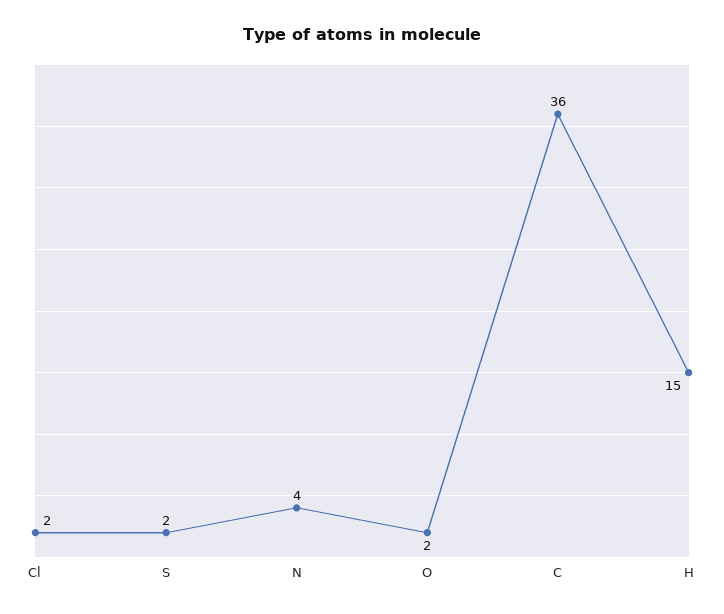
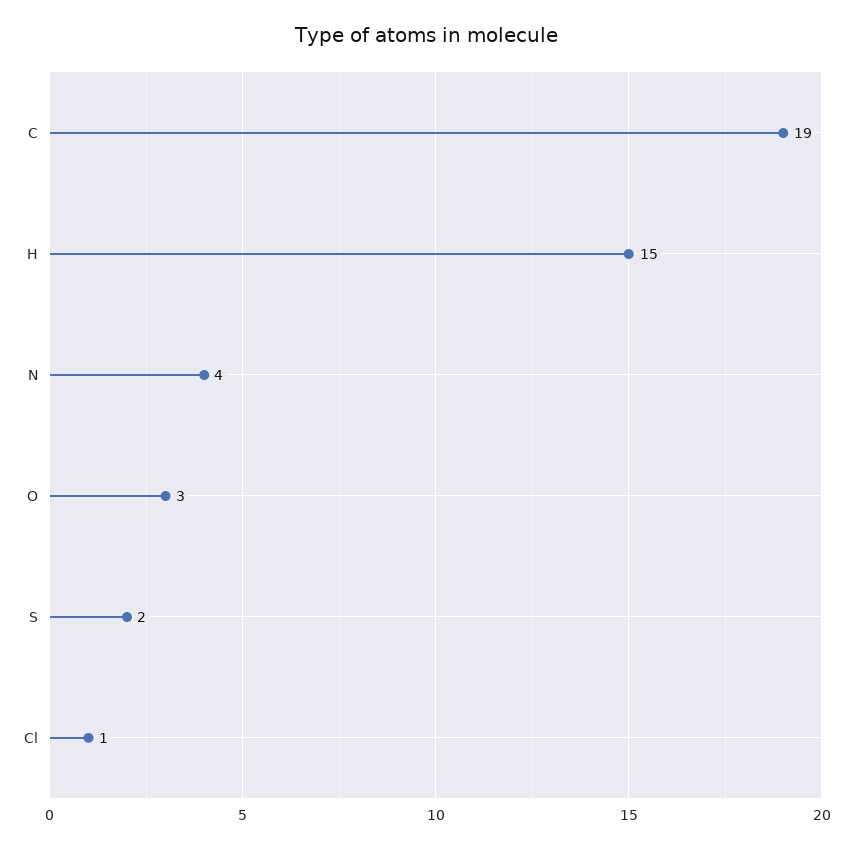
Cl: 2 -> 1
O: 2 -> 3
C: 36 -> 19

